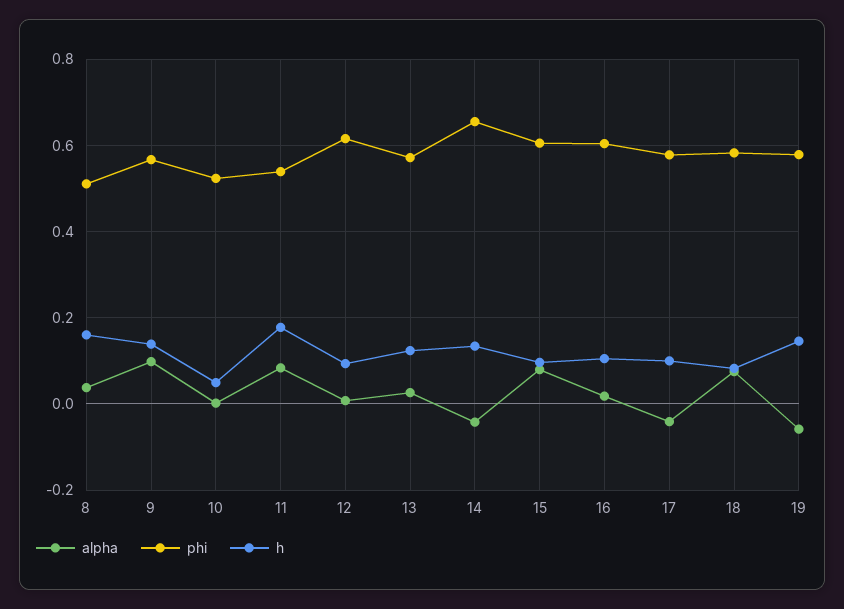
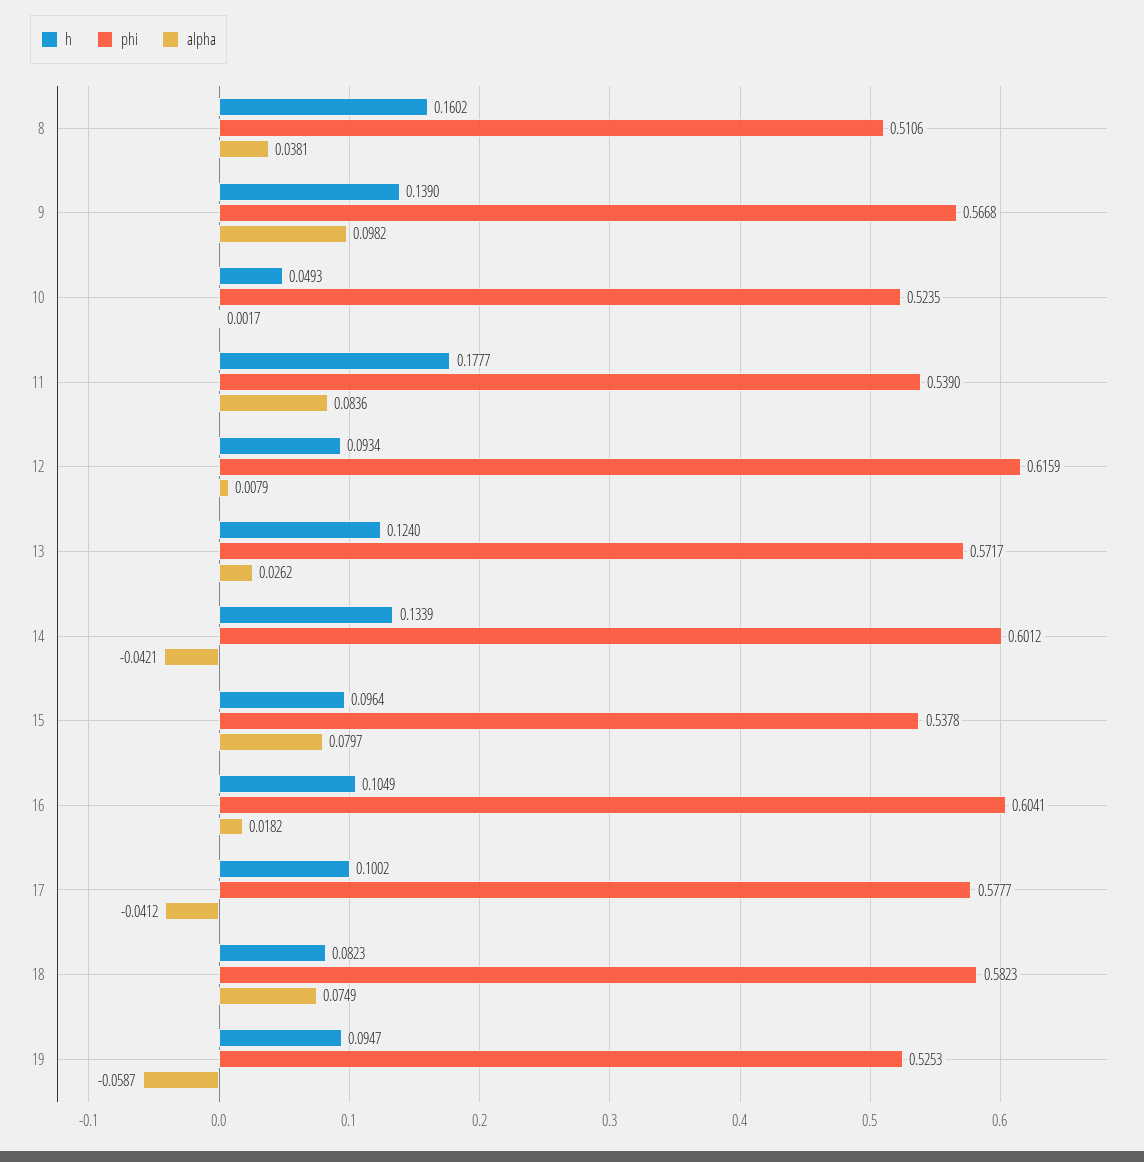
phi, 14: 0.66 -> 0.6012
phi, 15: 0.6 -> 0.5378
phi, 19: 0.58 -> 0.5253
h, 19: 0.14 -> 0.0947

